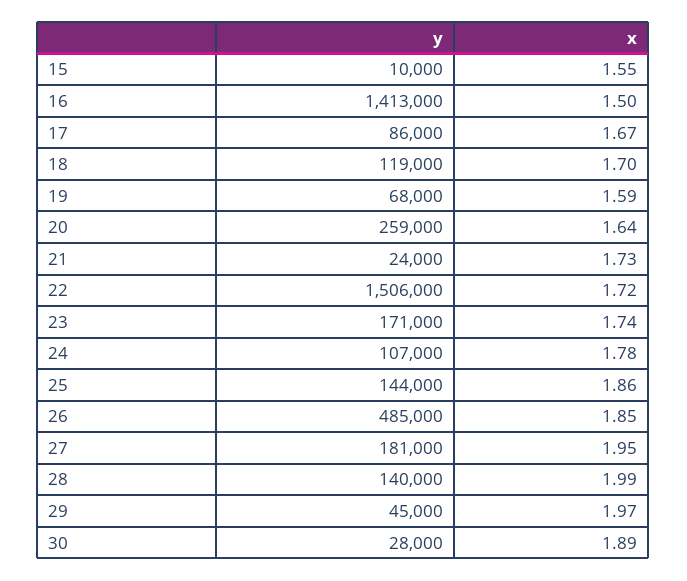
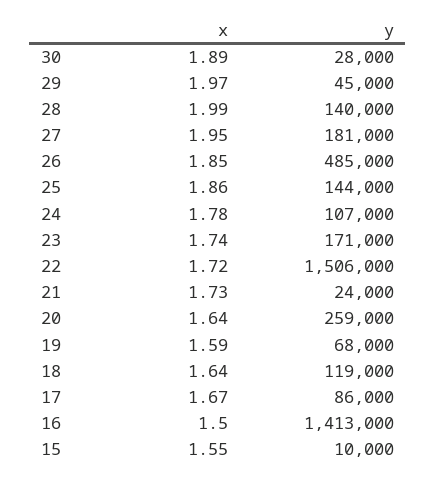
x, 18: 1.7 -> 1.64

